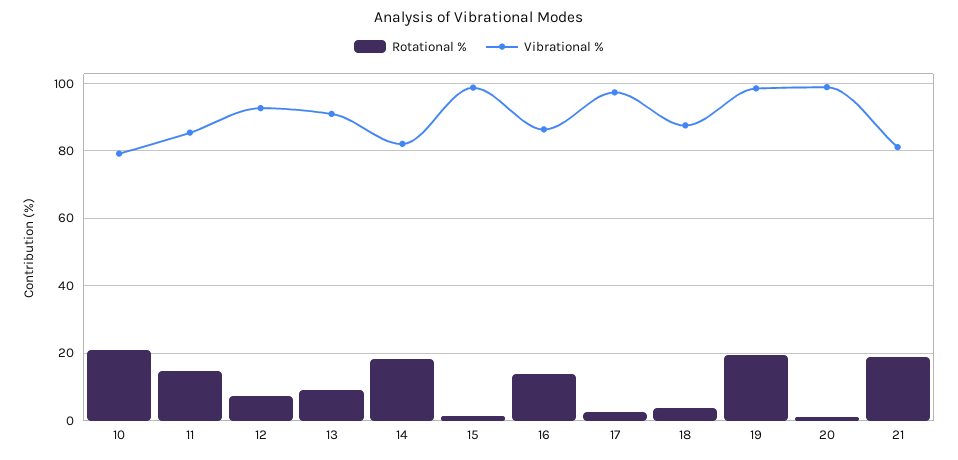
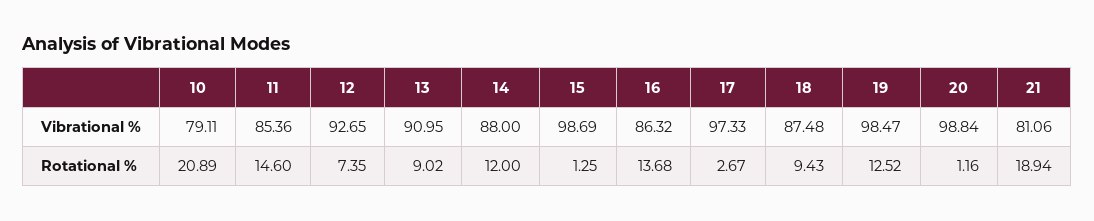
Rotational %, 14: 18 -> 12
Vibrational %, 14: 82 -> 88
Rotational %, 18: 4 -> 9.43
Rotational %, 19: 20 -> 12.52

